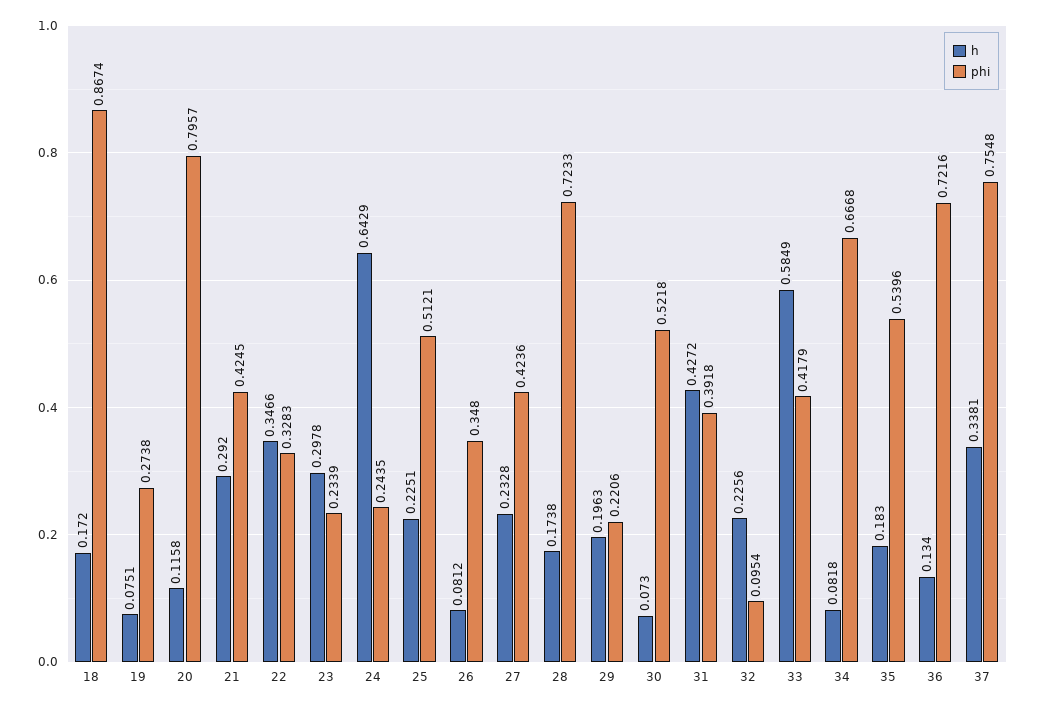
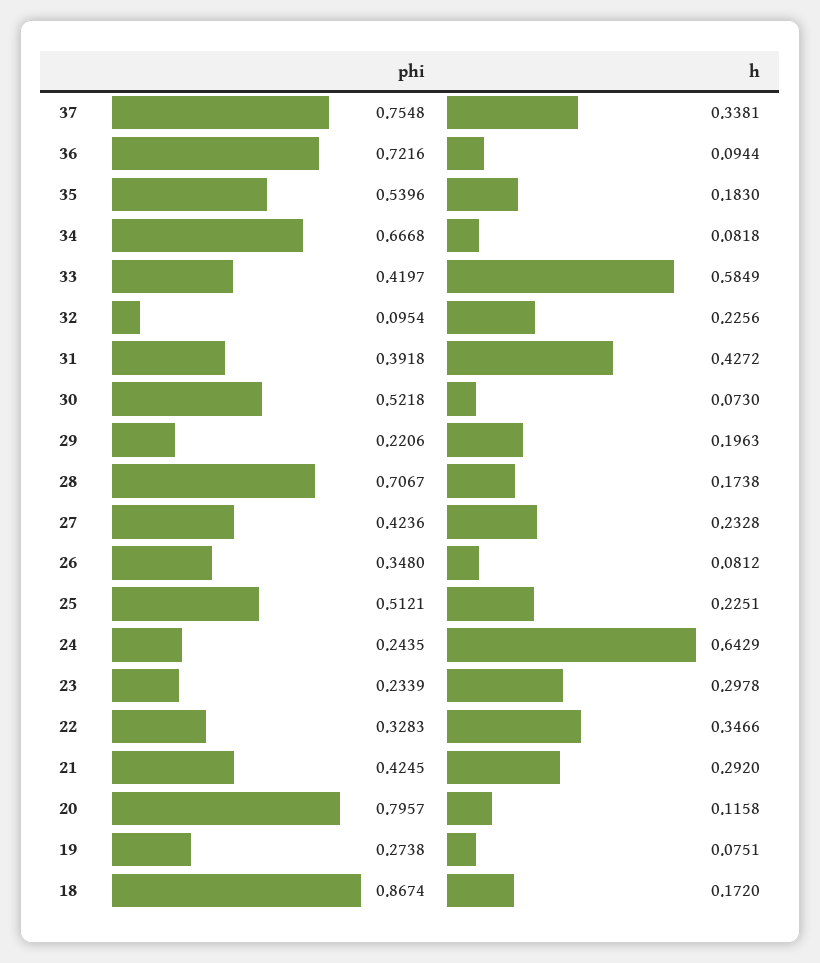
phi, 28: 0.7233 -> 0.7067
phi, 33: 0.4179 -> 0.4197
h, 36: 0.134 -> 0.0944

